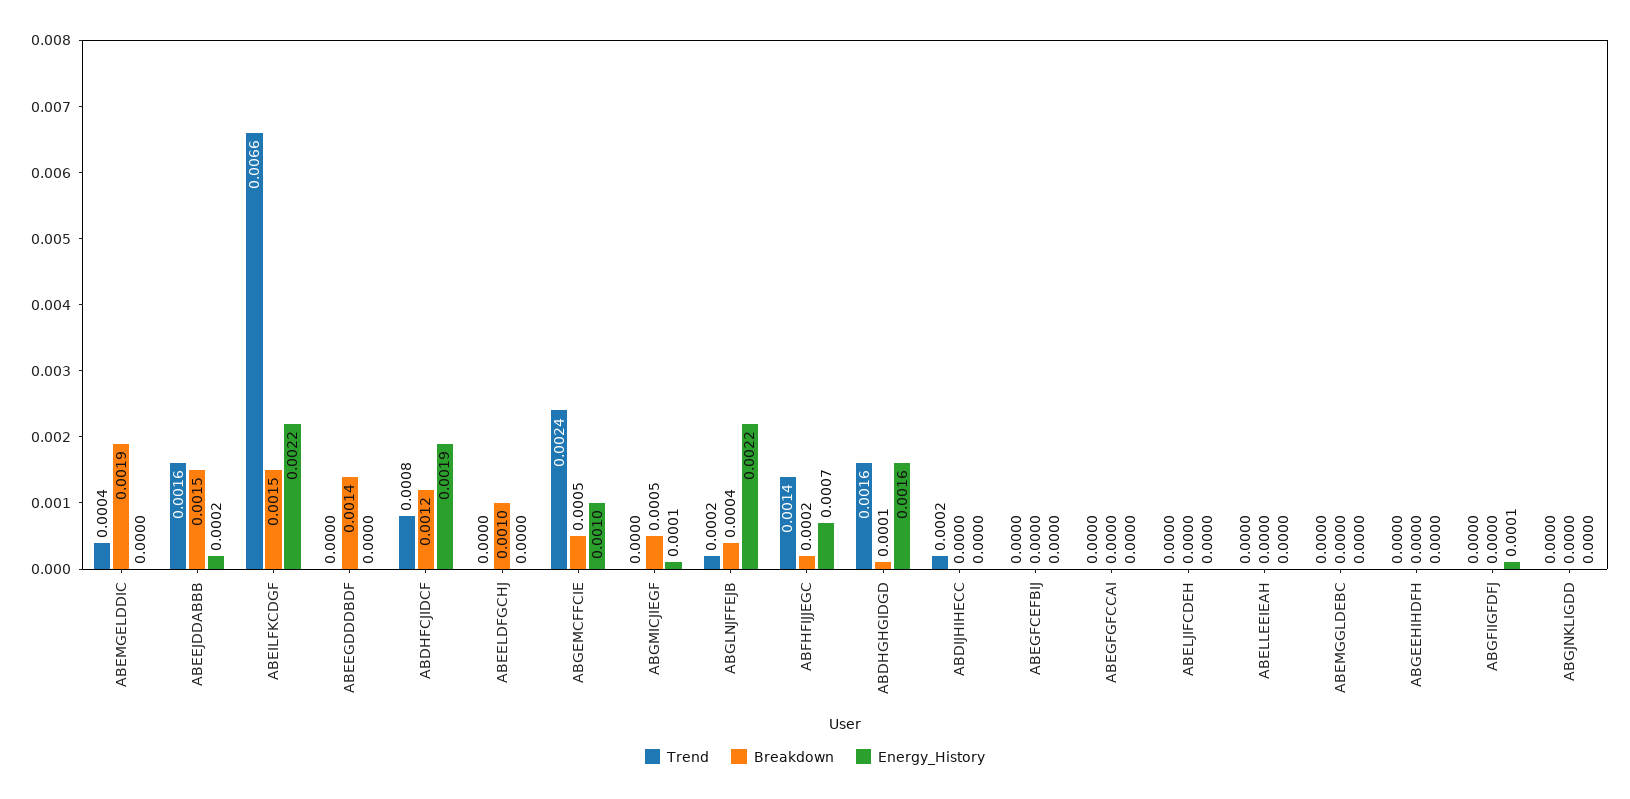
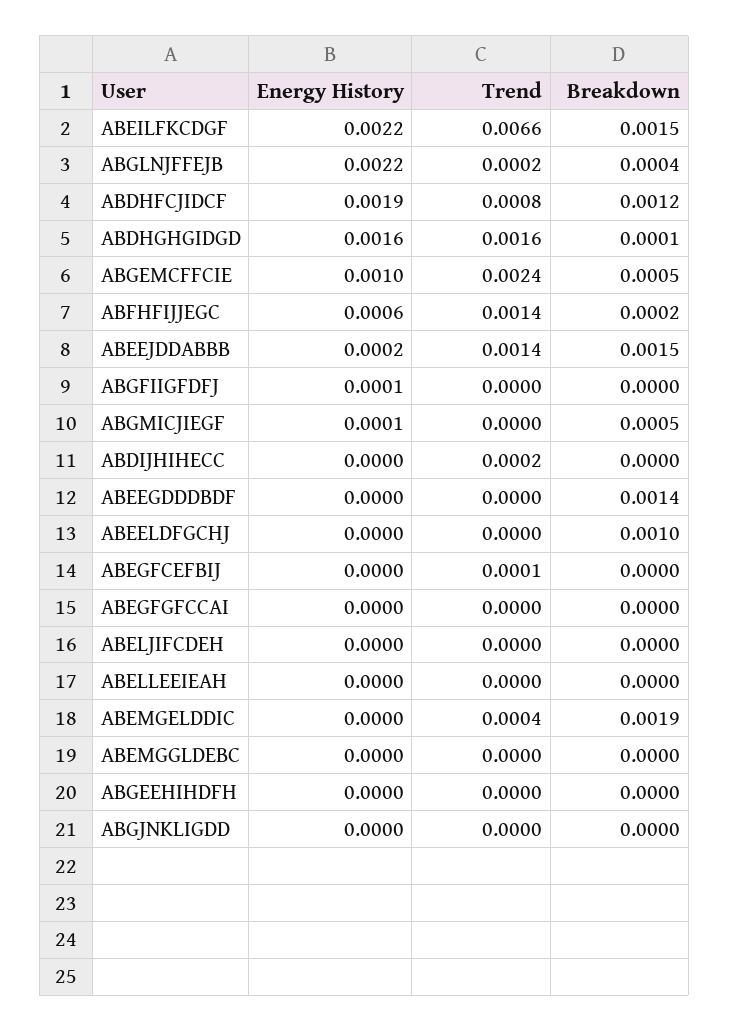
Trend, ABEEJDDABBB: 0.0016 -> 0.0014
Energy_History, ABFHFIJJEGC: 0.0007 -> 0.0006
Trend, ABEGFCEFBIJ: 0 -> 0.0001

